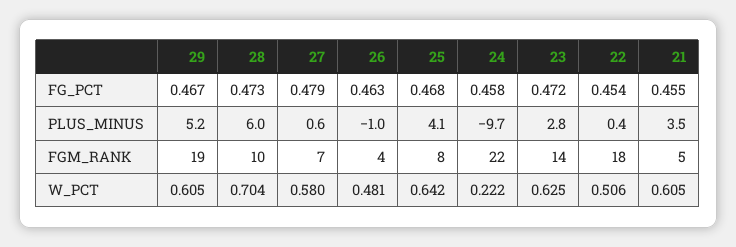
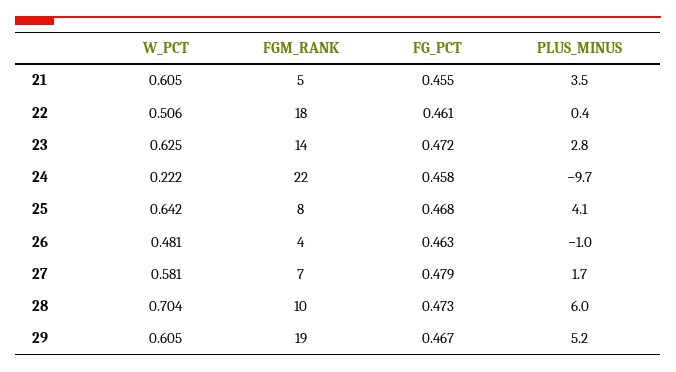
22, FG_PCT: 0.454 -> 0.461
27, PLUS_MINUS: 0.6 -> 1.7
27, W_PCT: 0.58 -> 0.581

